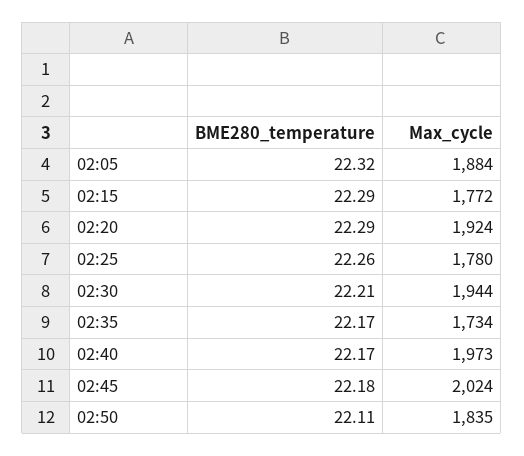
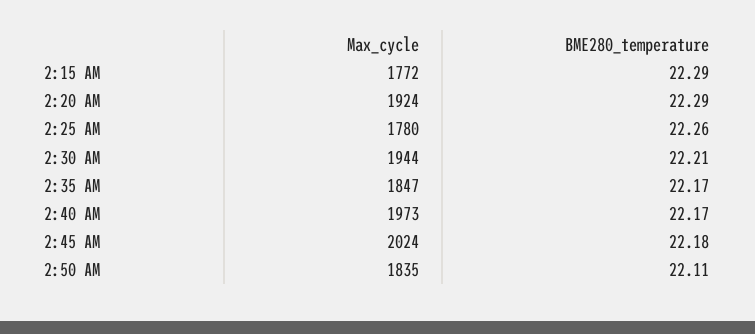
BME280_temperature, 02:05: 22.32 -> none
Max_cycle, 02:05: 1884 -> none
Max_cycle, 02:35: 1734 -> 1847

